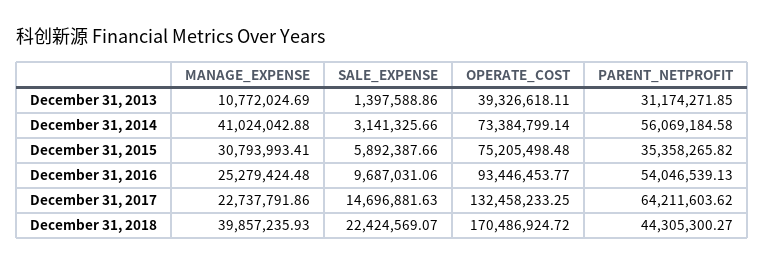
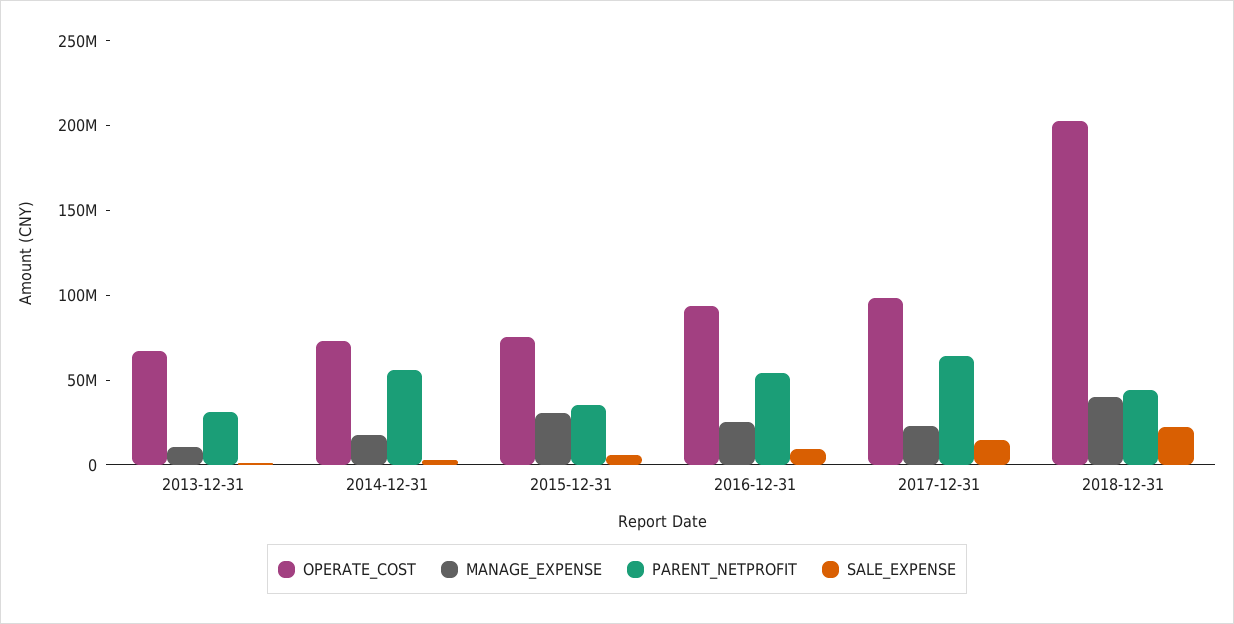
OPERATE_COST, December 31, 2013: 39326618.11 -> 70000000
MANAGE_EXPENSE, December 31, 2014: 41024042.88 -> 20000000
OPERATE_COST, December 31, 2017: 132458233.25 -> 100000000
OPERATE_COST, December 31, 2018: 170486924.72 -> 200000000

